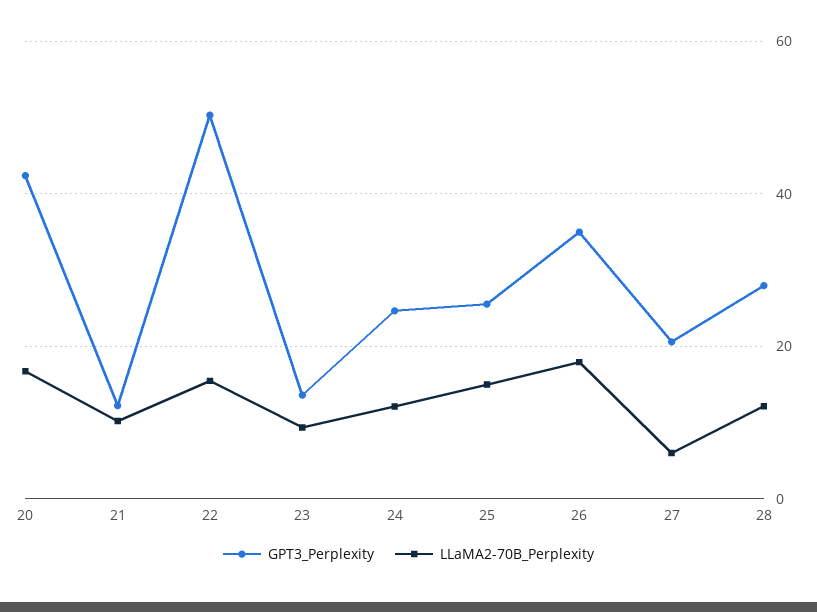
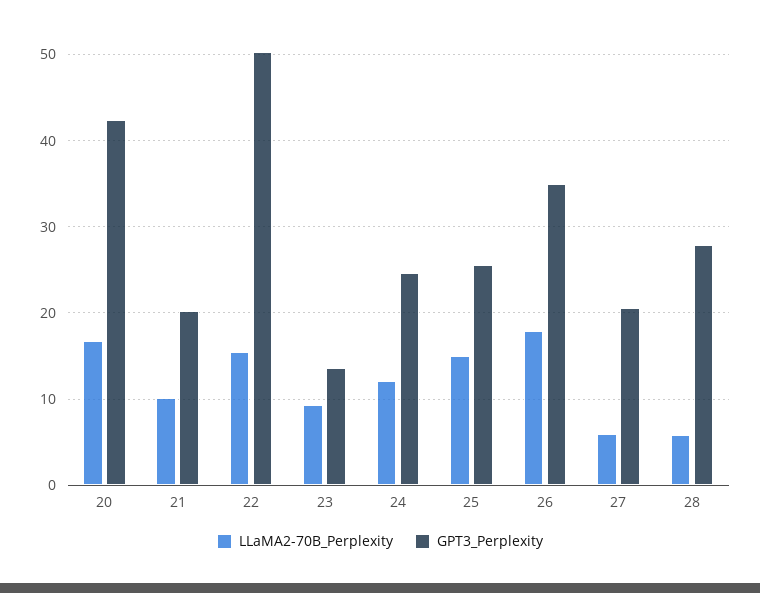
GPT3_Perplexity, 21: 12 -> 20
LLaMA2-70B_Perplexity, 28: 12 -> 6

